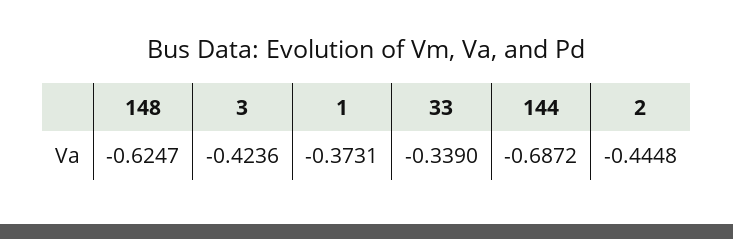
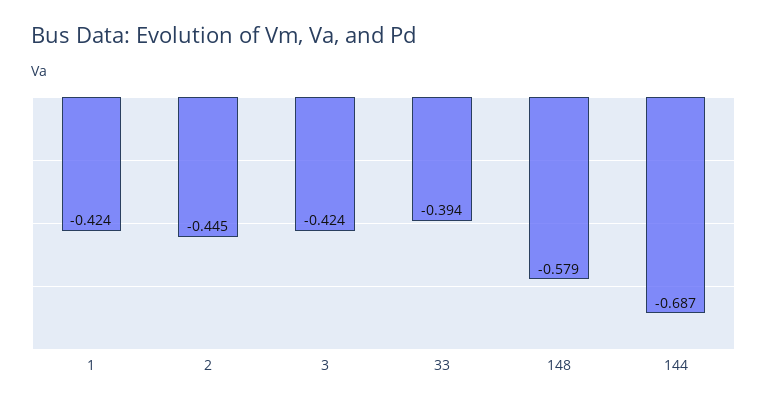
148: -0.6247 -> -0.579
1: -0.3731 -> -0.424
33: -0.339 -> -0.394

